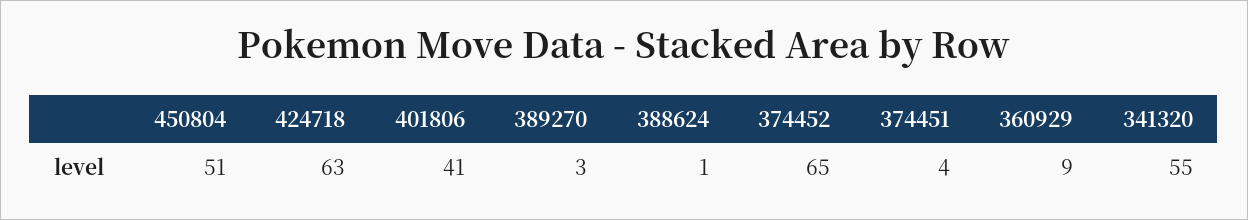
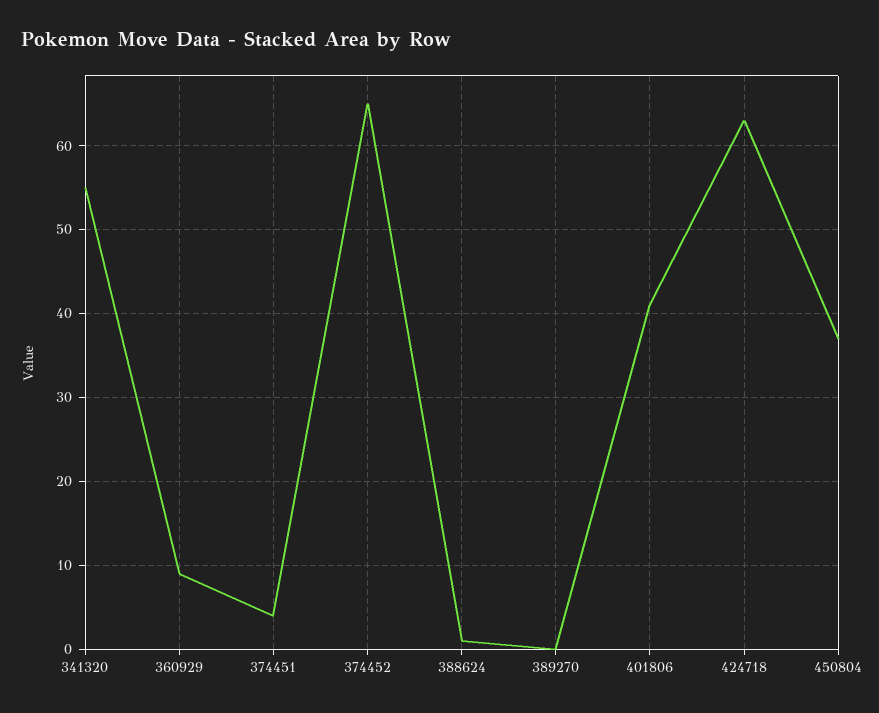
450804: 51 -> 37
389270: 3 -> 0

